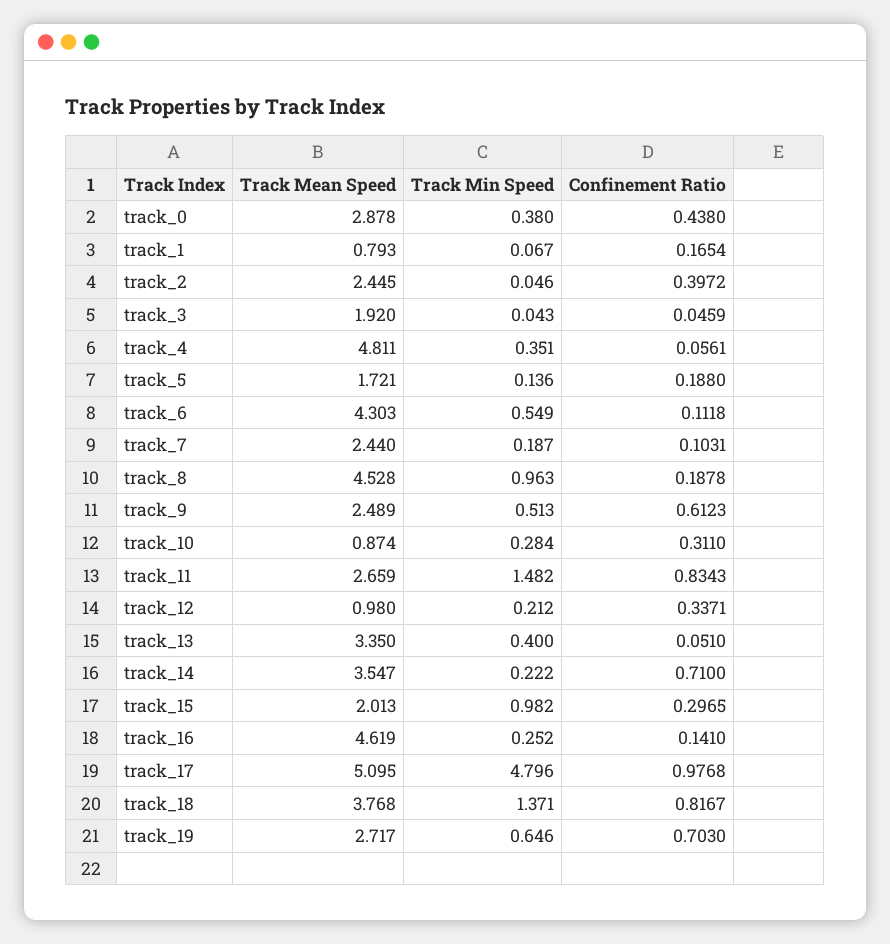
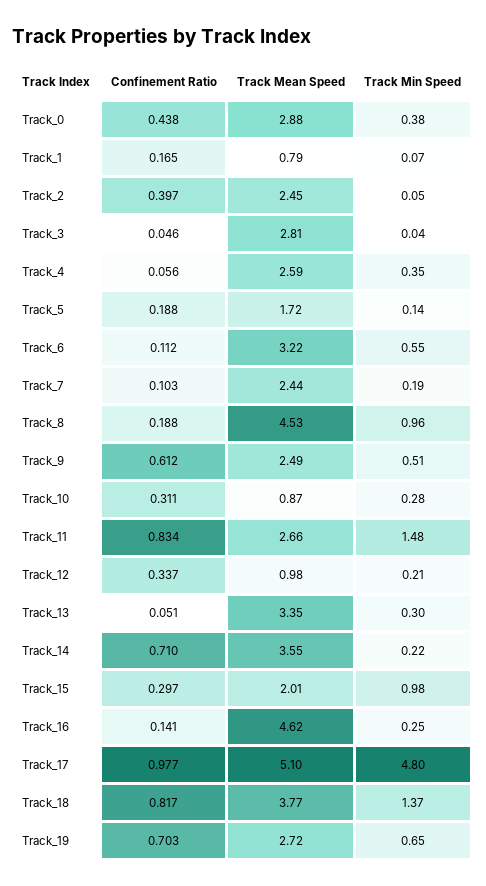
Track Mean Speed, track_3: 1.92 -> 2.81
Track Mean Speed, track_4: 4.811 -> 2.59
Track Mean Speed, track_6: 4.303 -> 3.22
Track Min Speed, track_13: 0.4 -> 0.3

